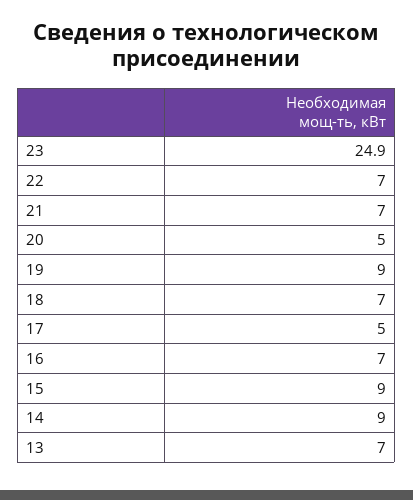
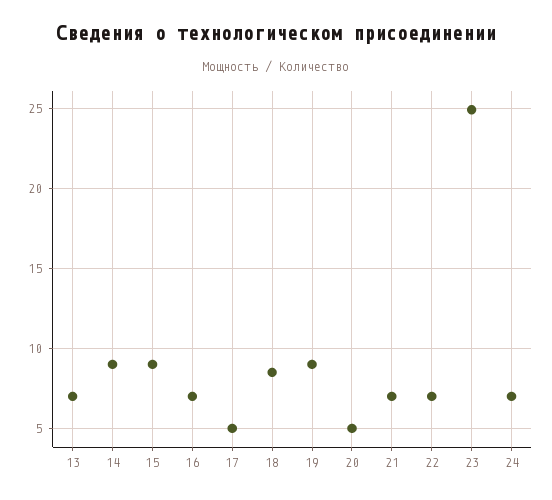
18: 7 -> 8.5
24: none -> 7

